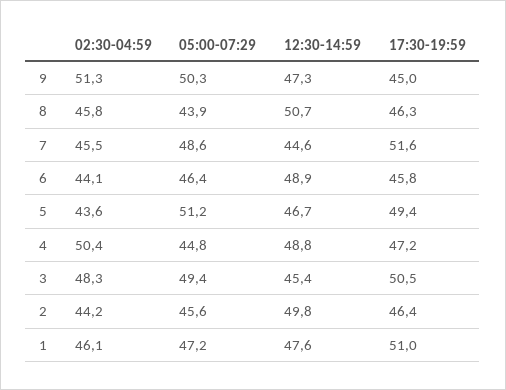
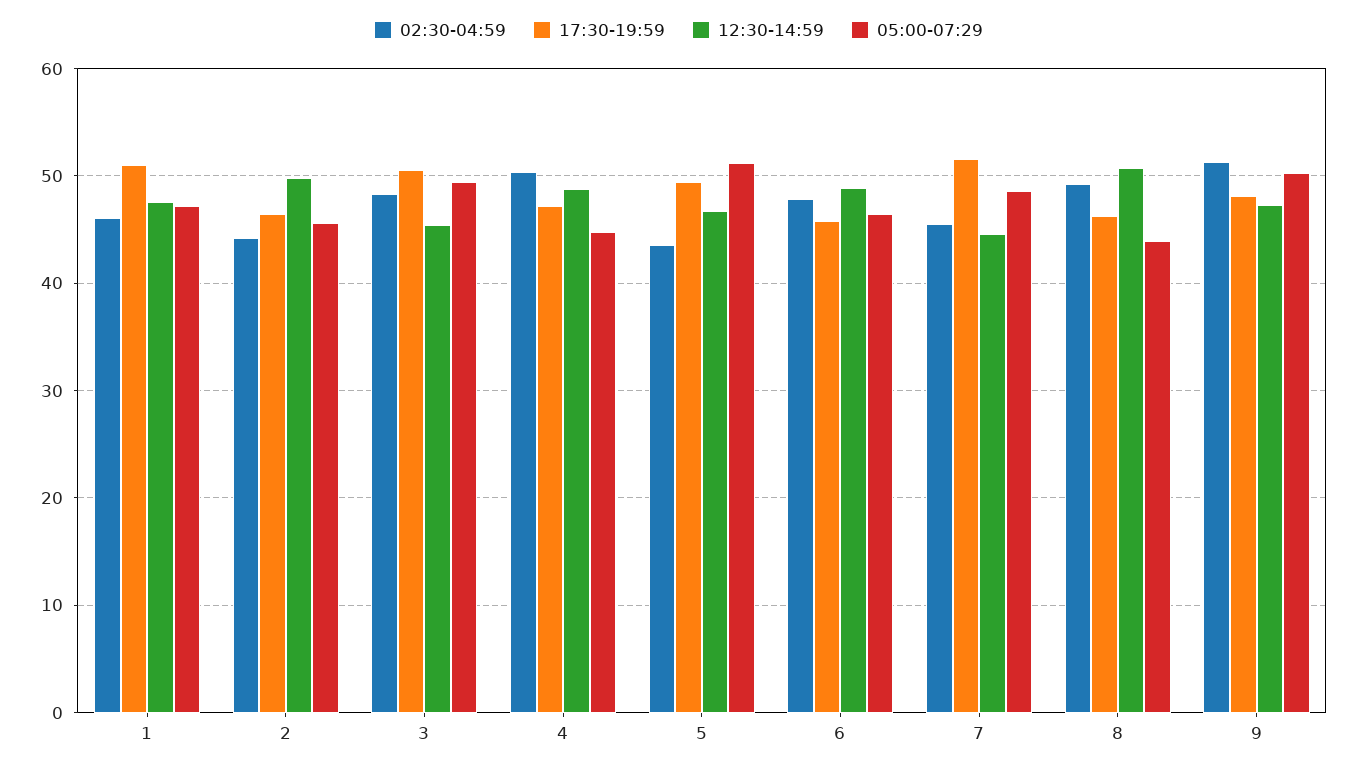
17:30-19:59, 9: 45 -> 48
02:30-04:59, 8: 45.8 -> 49
02:30-04:59, 6: 44.1 -> 48

